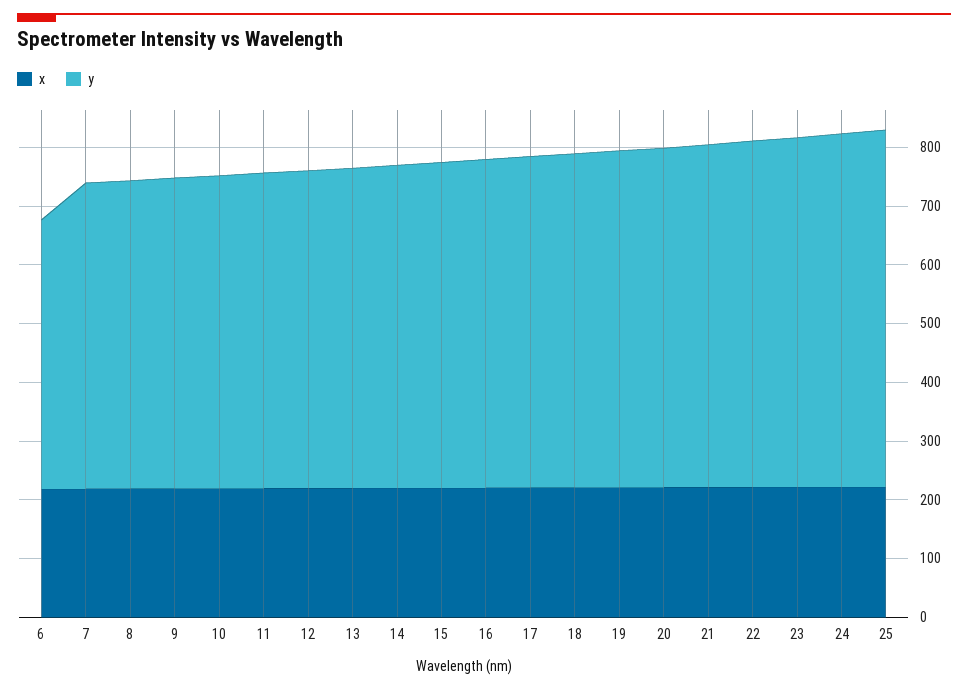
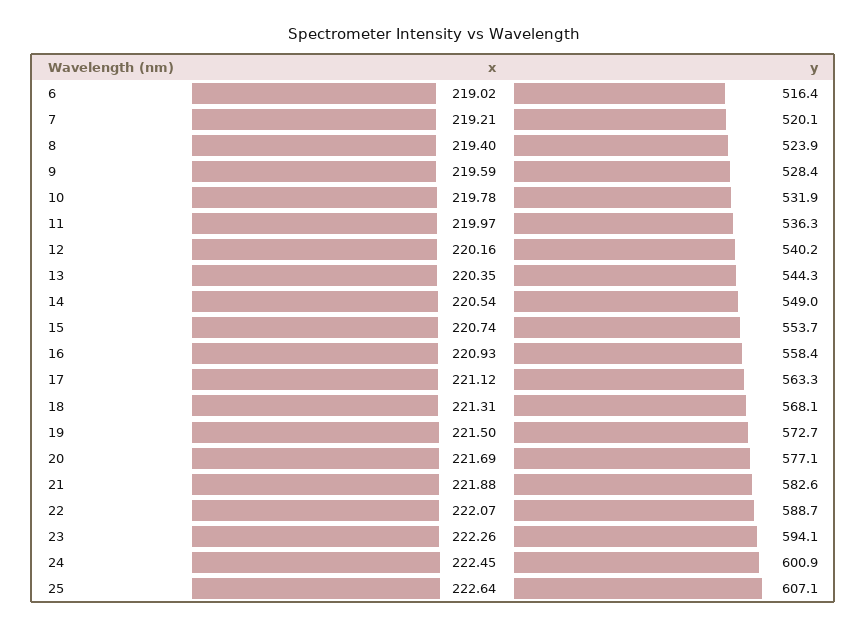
y, 6: 460 -> 516.4

